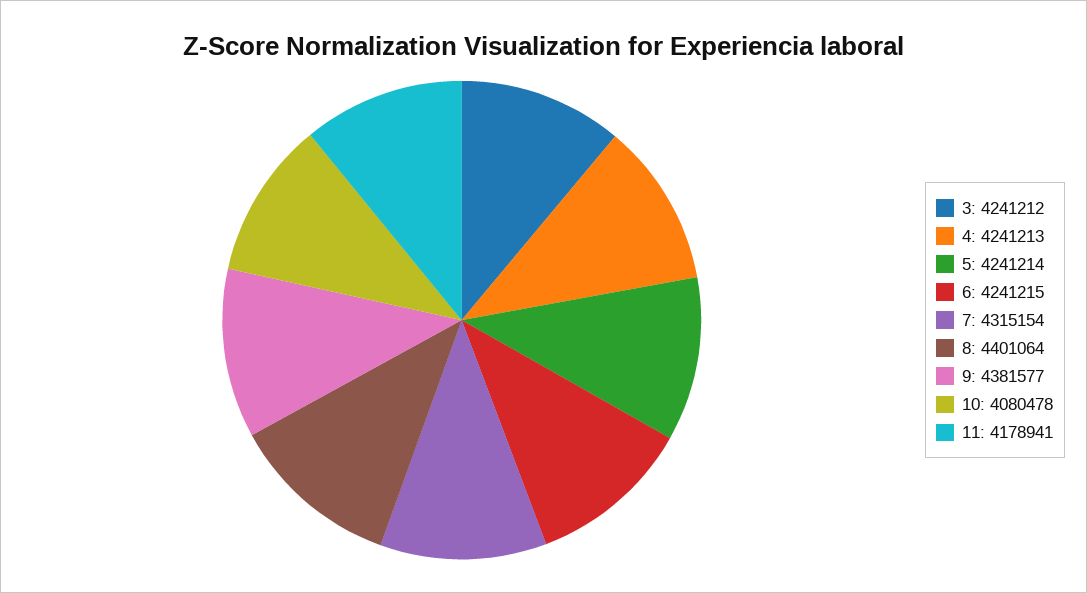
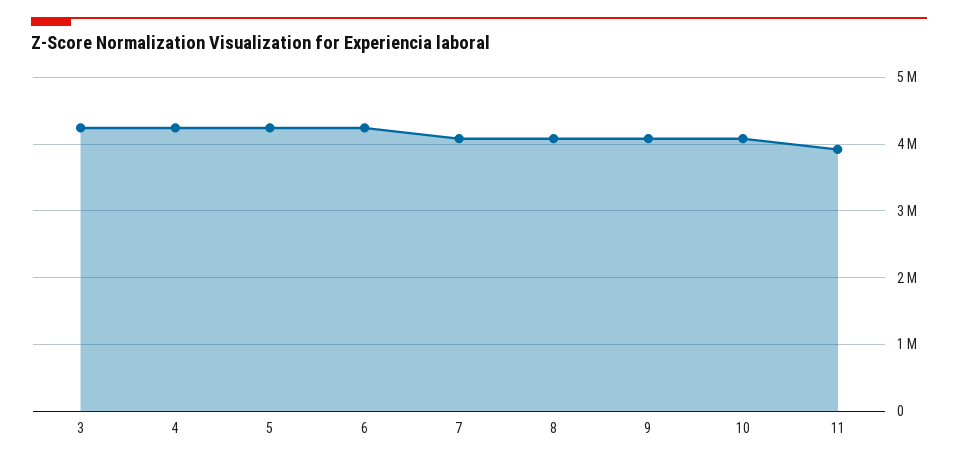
7: 4315154 -> 4100000
8: 4401064 -> 4100000
9: 4381577 -> 4100000
11: 4178941 -> 3900000

